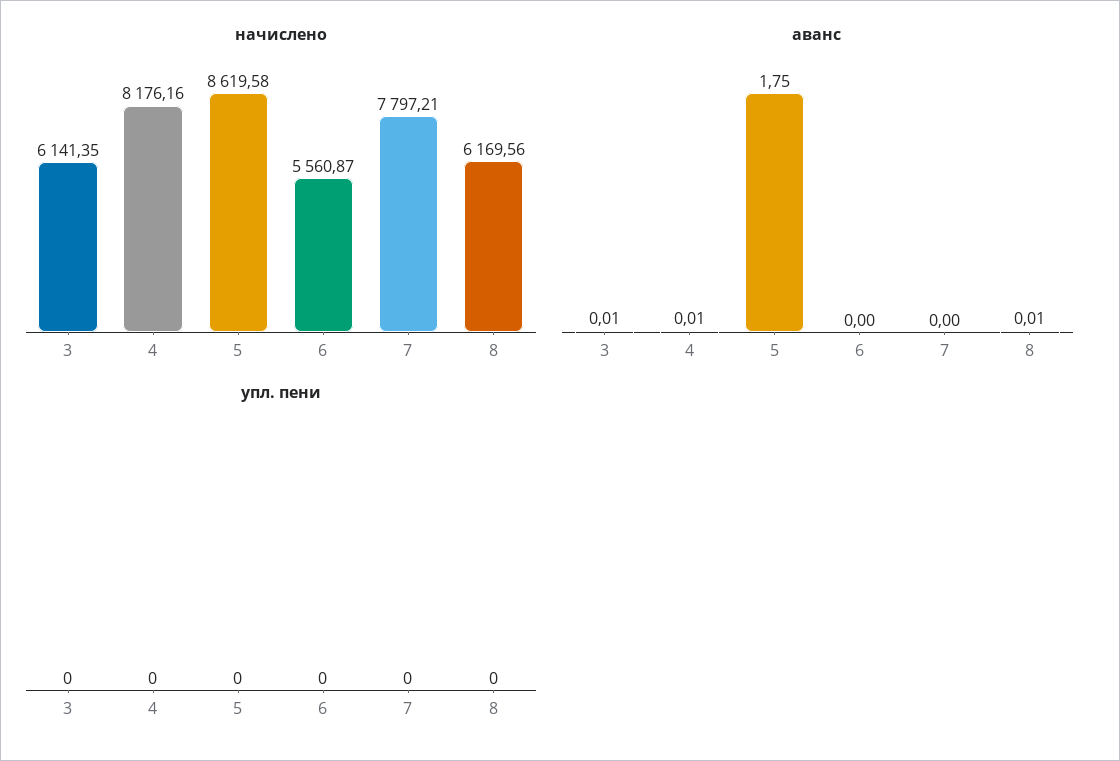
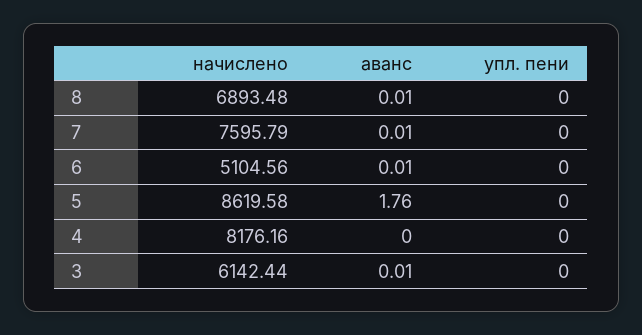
начислено, 3: 6141.35 -> 6142.44
начислено, 6: 5560.87 -> 5104.56
начислено, 7: 7797.21 -> 7595.79
начислено, 8: 6169.56 -> 6893.48
аванс, 4: 0.01 -> 0
аванс, 5: 1.75 -> 1.76
аванс, 6: 0 -> 0.01
аванс, 7: 0 -> 0.01

